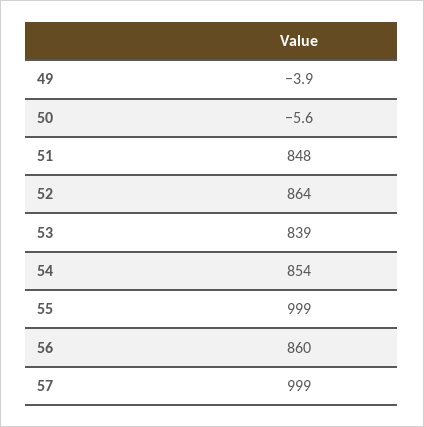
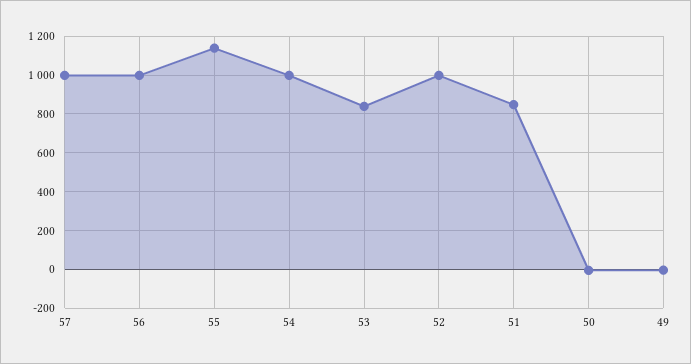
52: 864 -> 1000
54: 854 -> 1000
55: 999 -> 1150
56: 860 -> 1000

